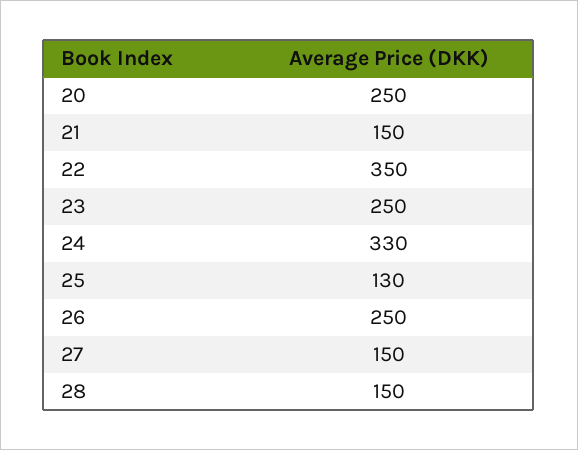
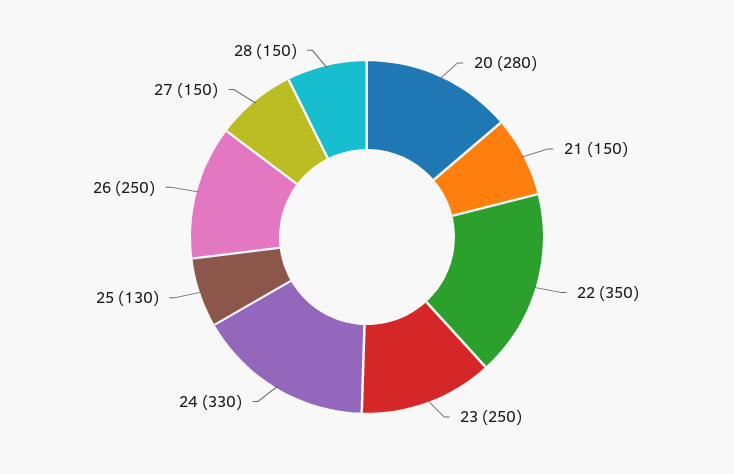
20: 250 -> 280

